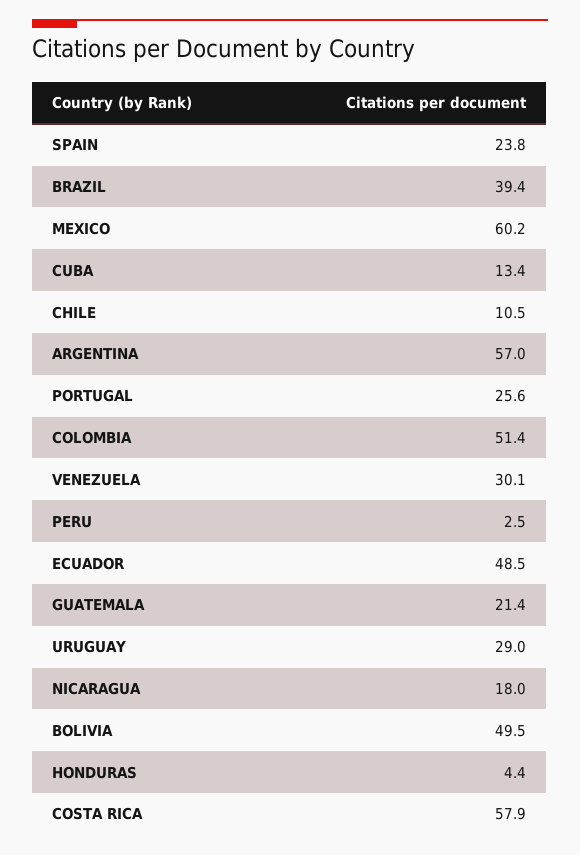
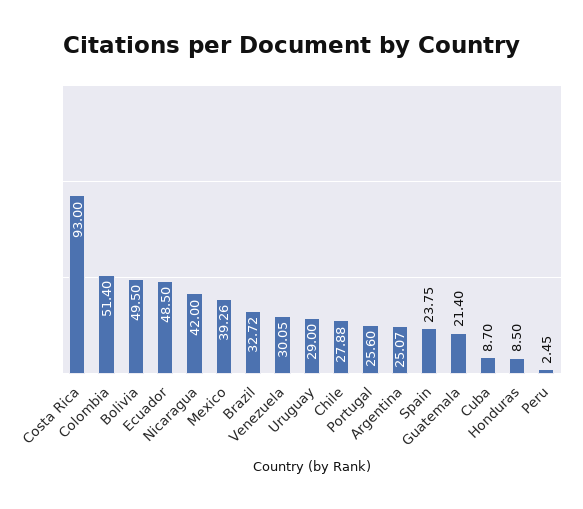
BRAZIL: 39.4 -> 32.72
MEXICO: 60.2 -> 39.26
CUBA: 13.4 -> 8.7
CHILE: 10.5 -> 27.88
ARGENTINA: 57 -> 25.07
NICARAGUA: 18 -> 42
HONDURAS: 4.4 -> 8.5
COSTA RICA: 57.9 -> 93

